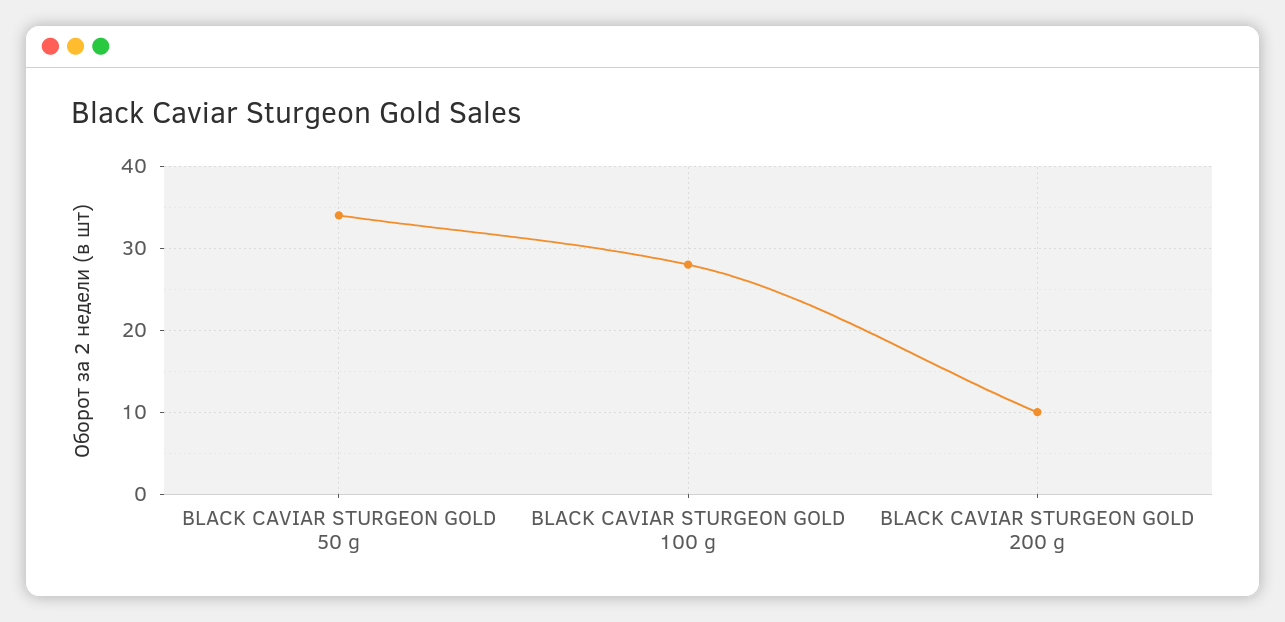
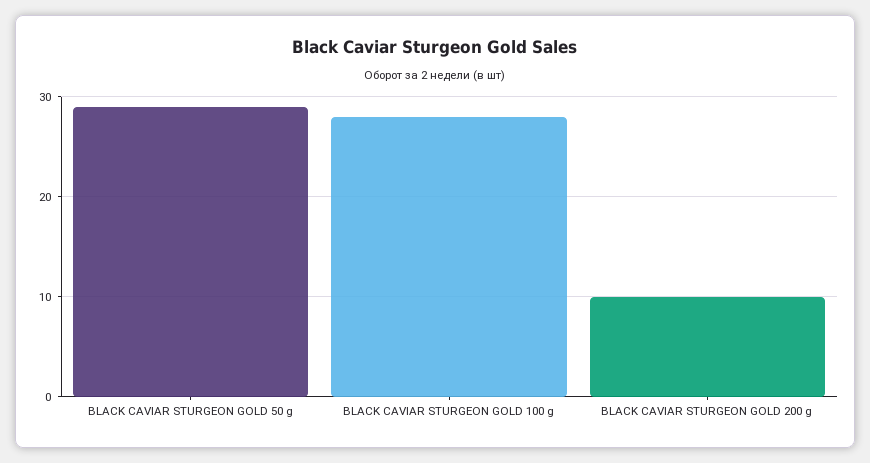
BLACK CAVIAR STURGEON GOLD 50 g: 34 -> 29

